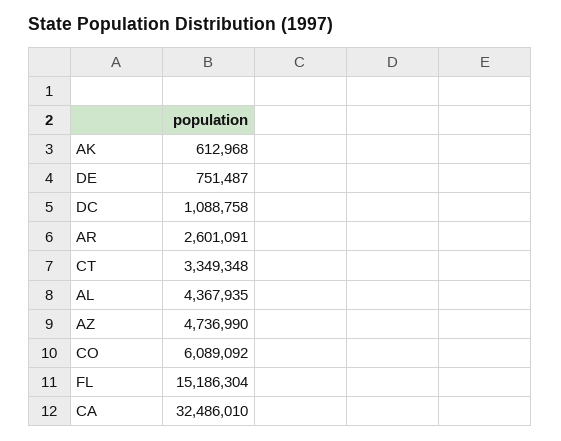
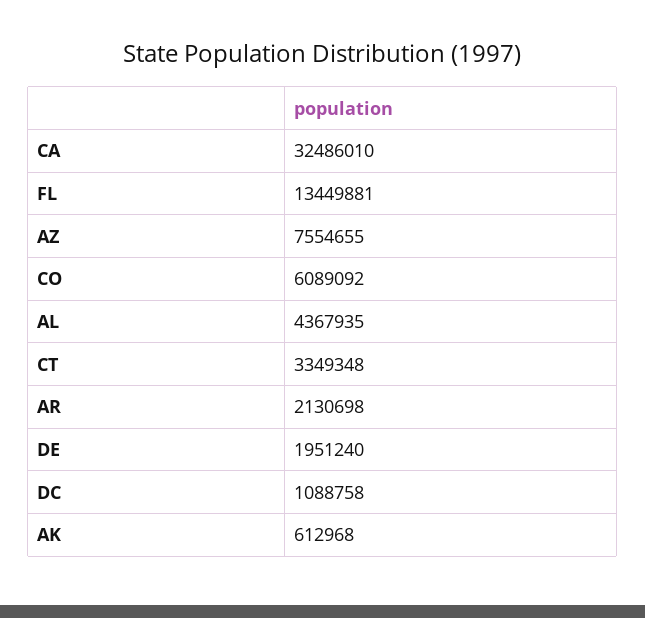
DE: 751487 -> 1951240
AR: 2601091 -> 2130698
AZ: 4736990 -> 7554655
FL: 15186304 -> 13449881

